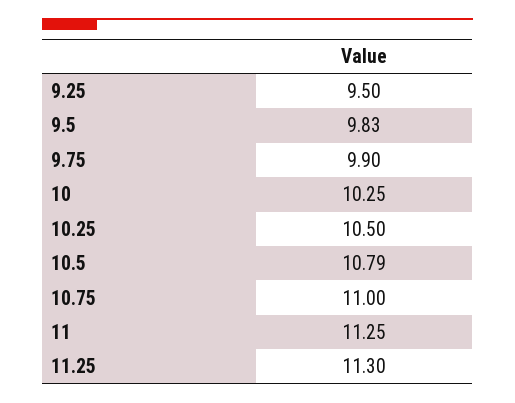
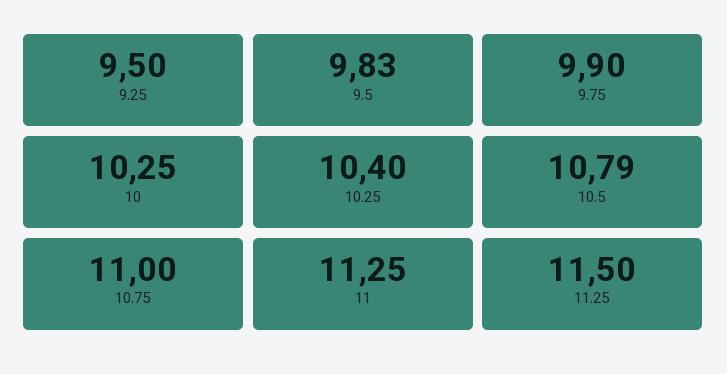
10.25: 10.5 -> 10.4
11.25: 11.3 -> 11.5

